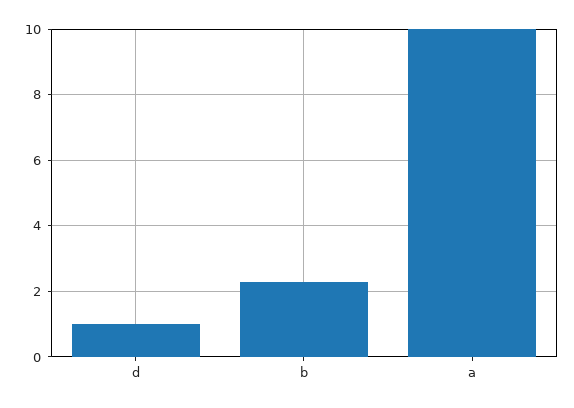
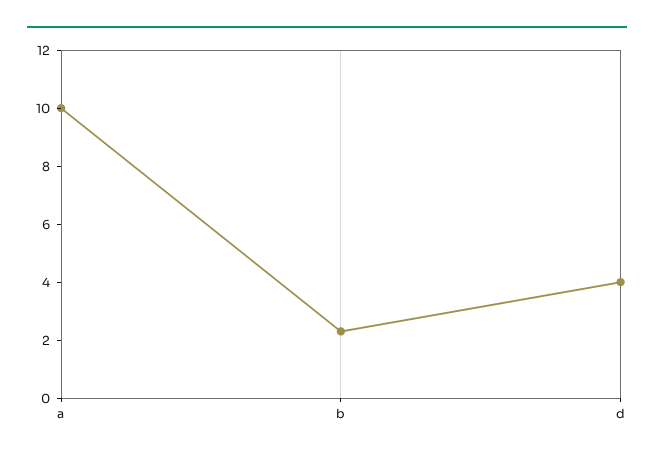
d: 1 -> 4

